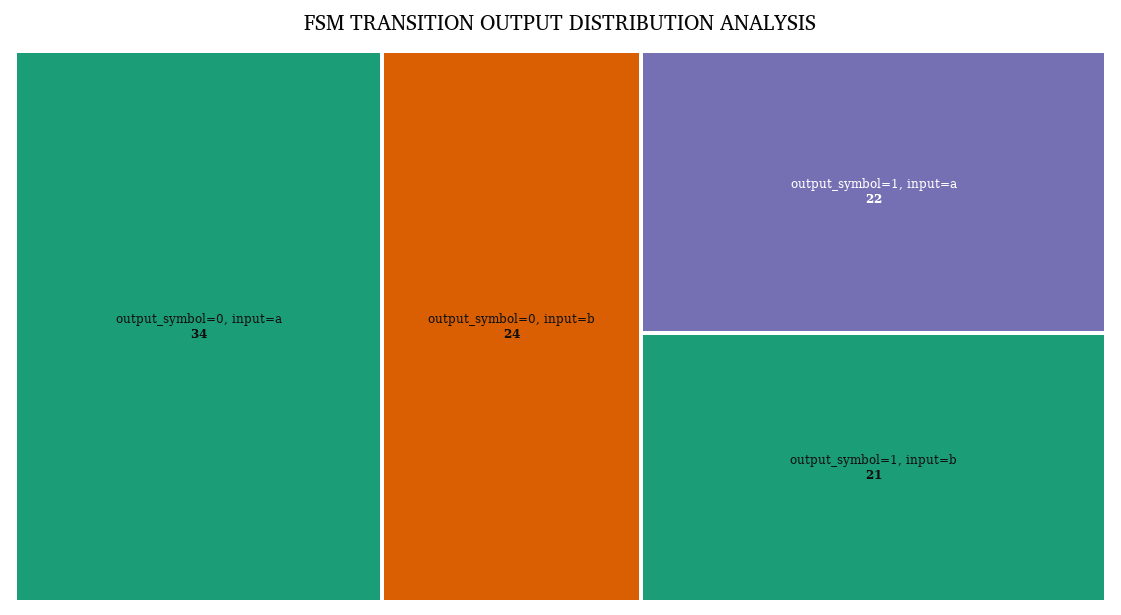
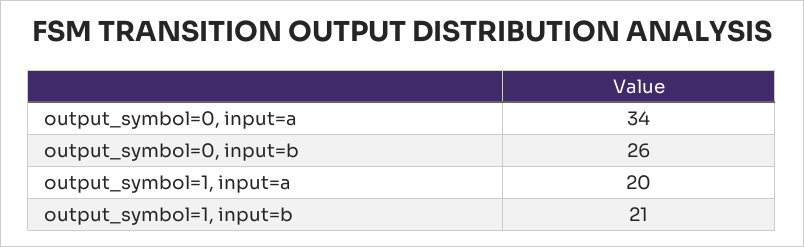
output_symbol=0, input=b: 24 -> 26
output_symbol=1, input=a: 22 -> 20

